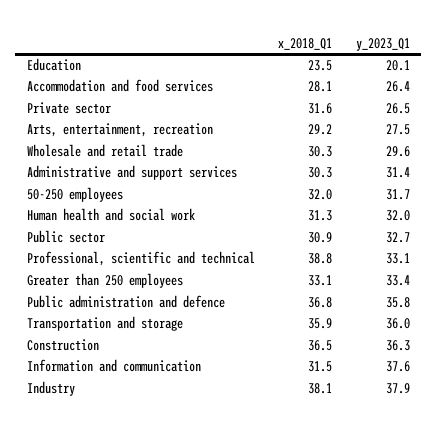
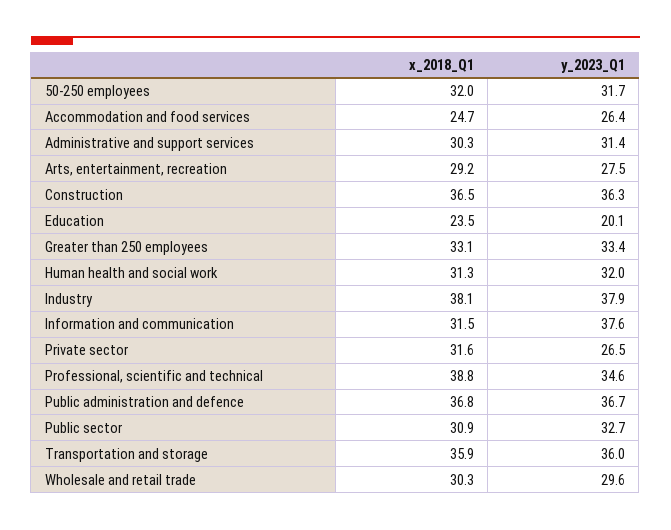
x_2018_Q1, Accommodation and food services: 28.1 -> 24.7
y_2023_Q1, Professional, scientific and technical: 33.1 -> 34.6
y_2023_Q1, Public administration and defence: 35.8 -> 36.7

